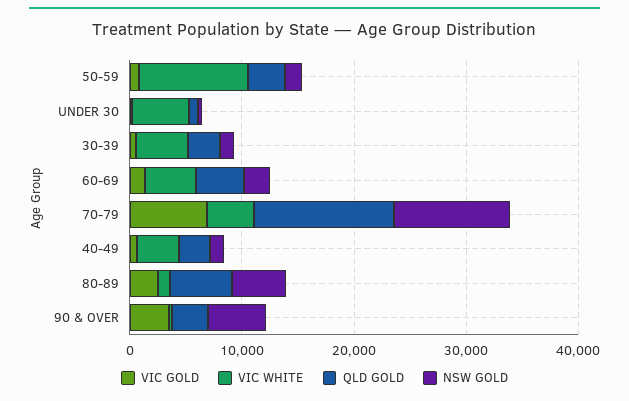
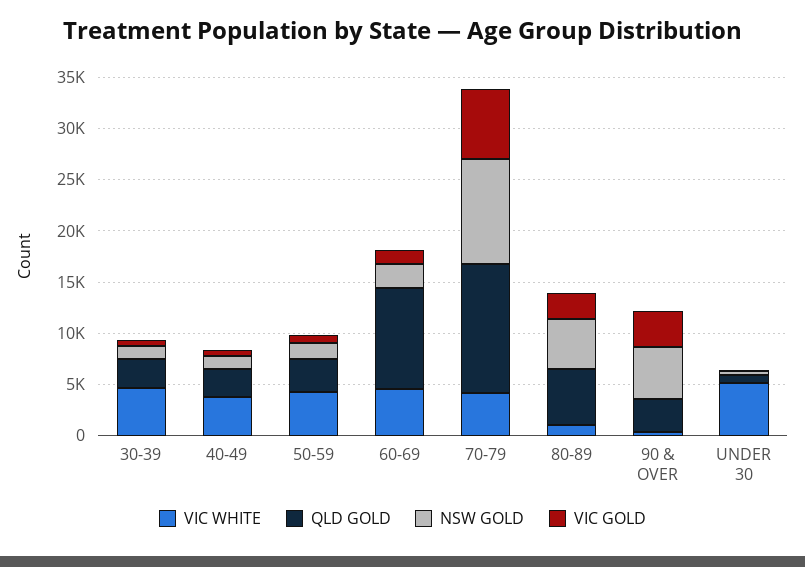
VIC WHITE, 50-59: 10000 -> 4000
QLD GOLD, 60-69: 4000 -> 10000

